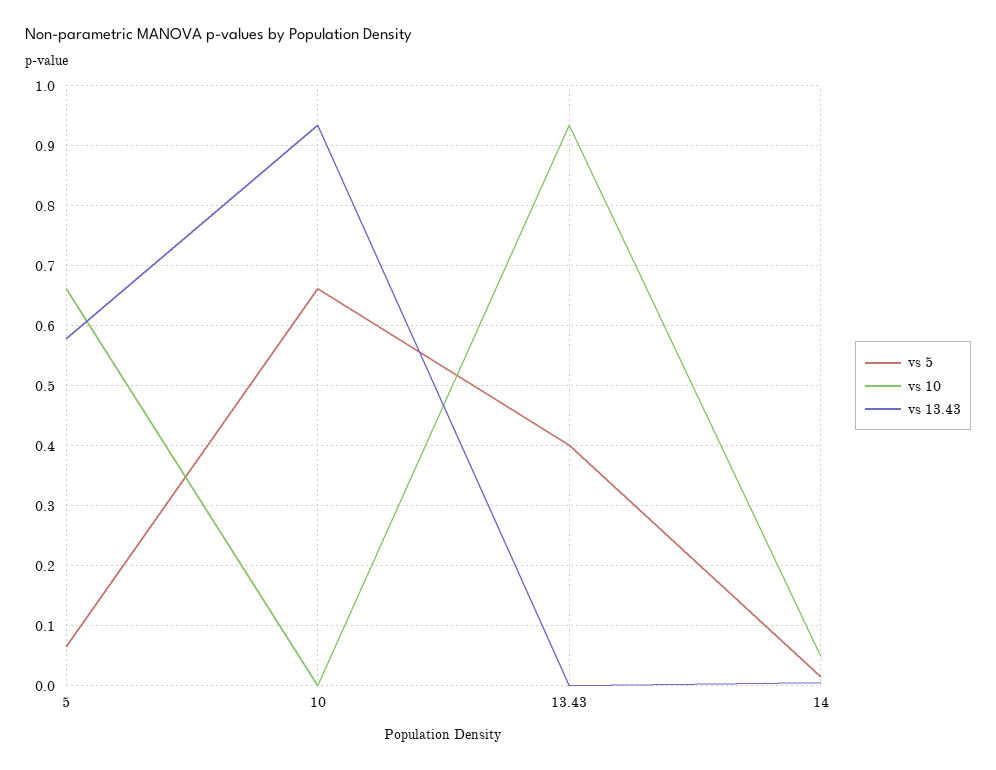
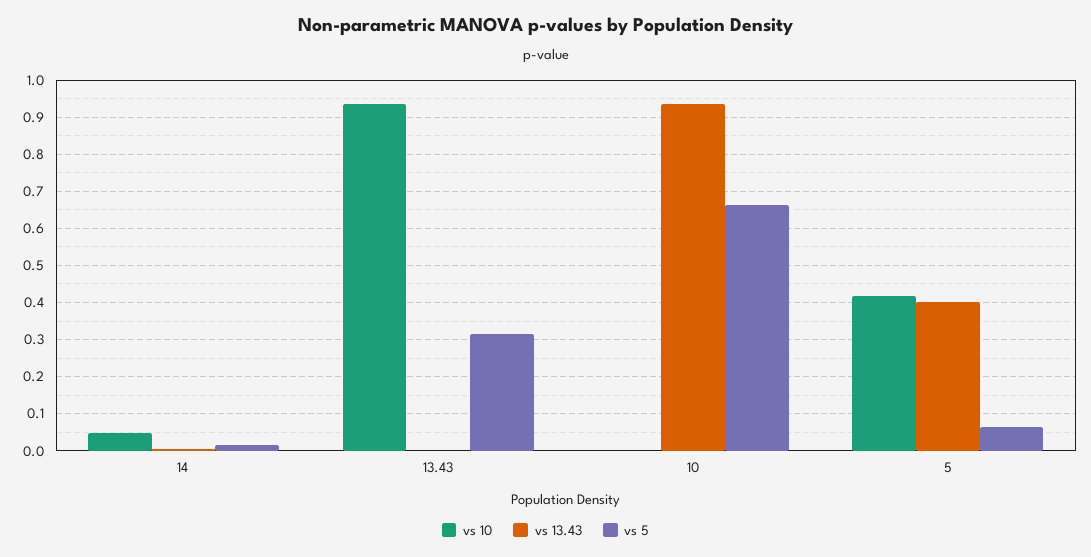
vs 10, 5: 0.66 -> 0.42
vs 13.43, 5: 0.58 -> 0.4
vs 5, 13.43: 0.4 -> 0.32

